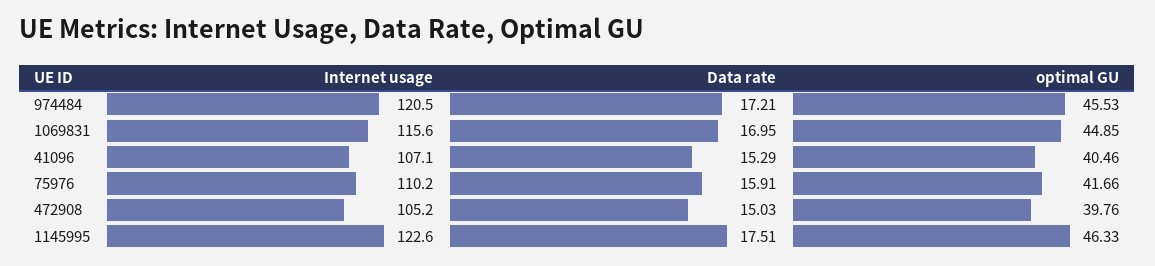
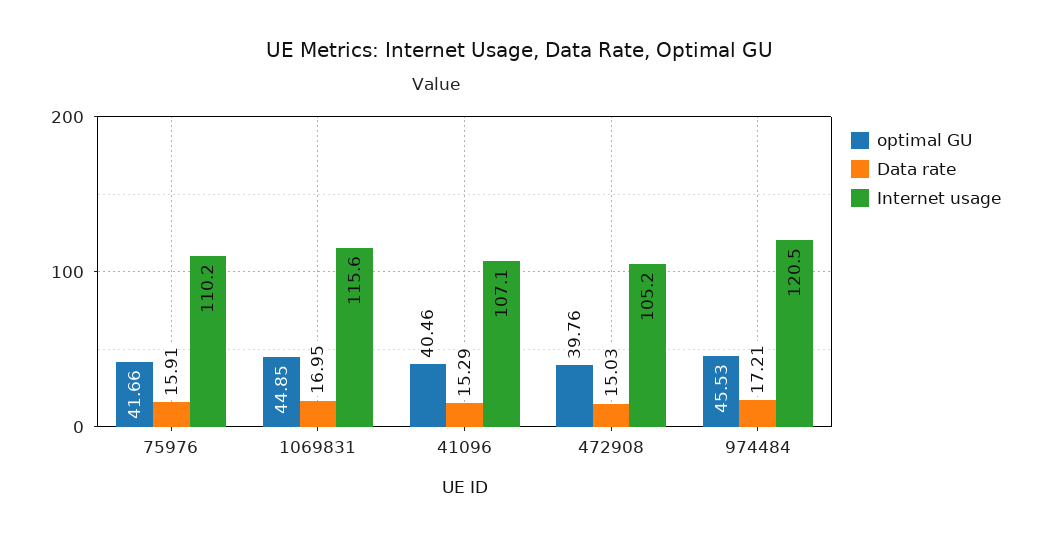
Internet usage, 1145995: 122.6 -> none
Data rate, 1145995: 17.51 -> none
optimal GU, 1145995: 46.33 -> none

